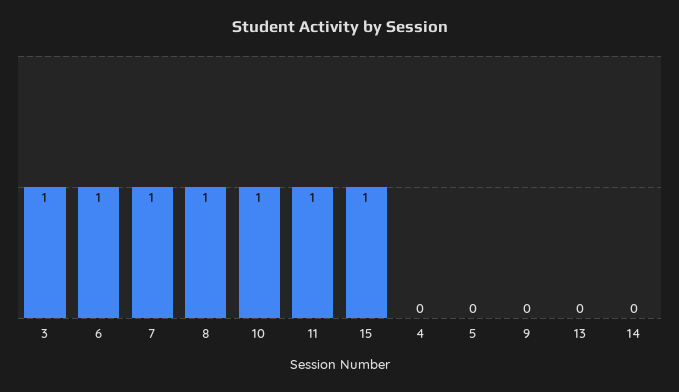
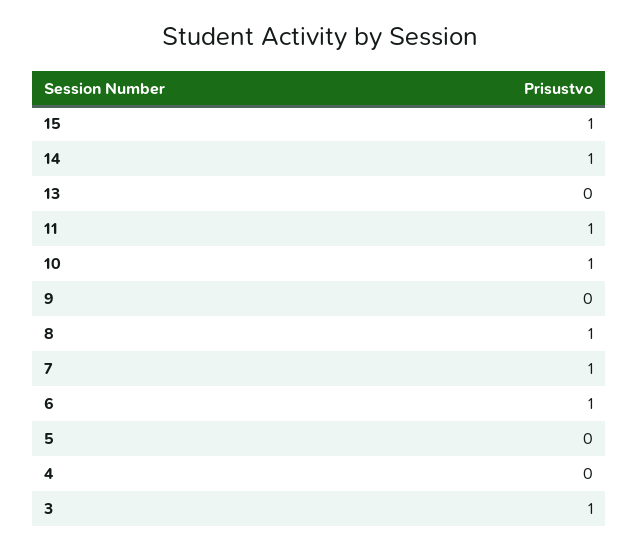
14: 0 -> 1

